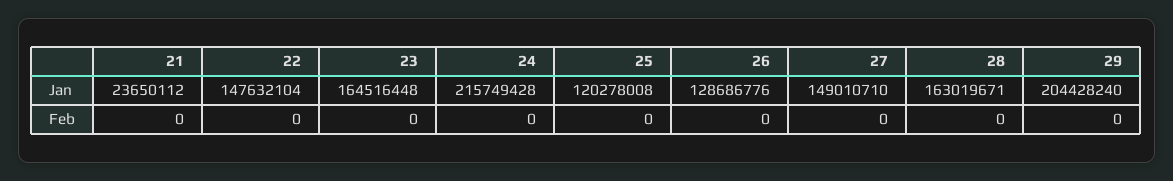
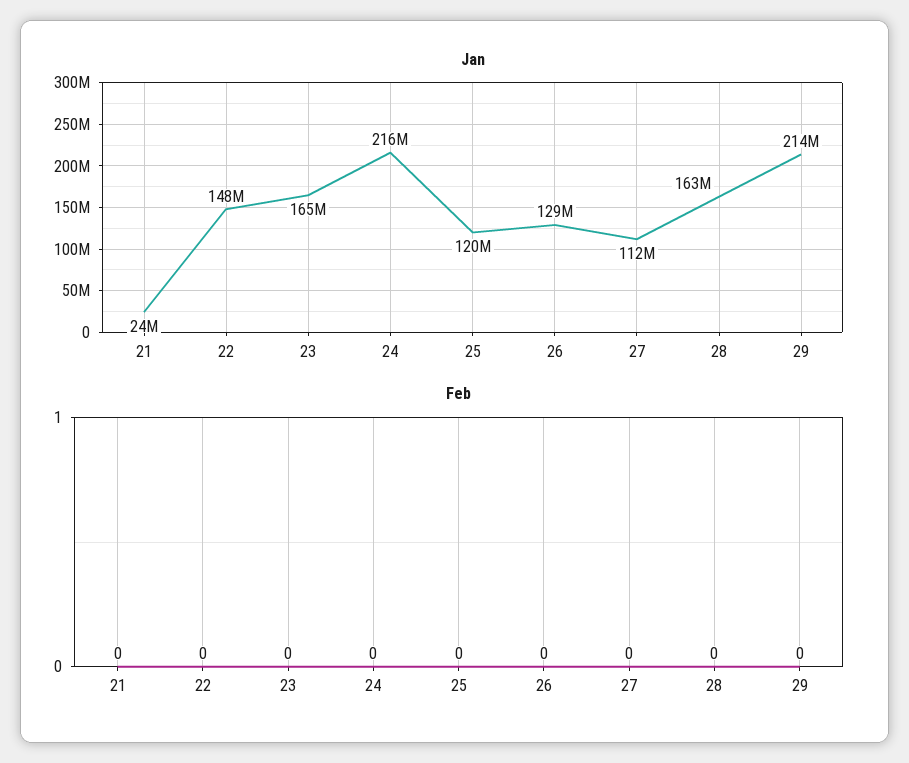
Jan, 27: 149010710 -> 112000000
Jan, 29: 204428240 -> 214000000

